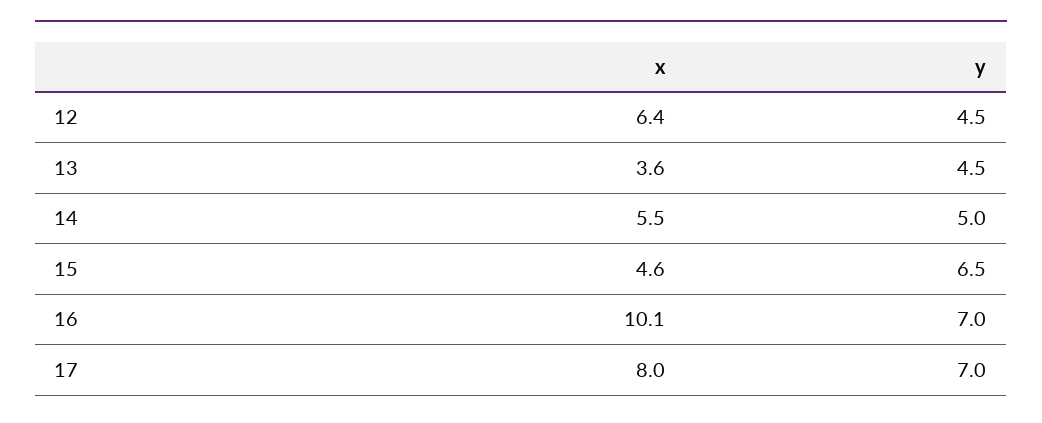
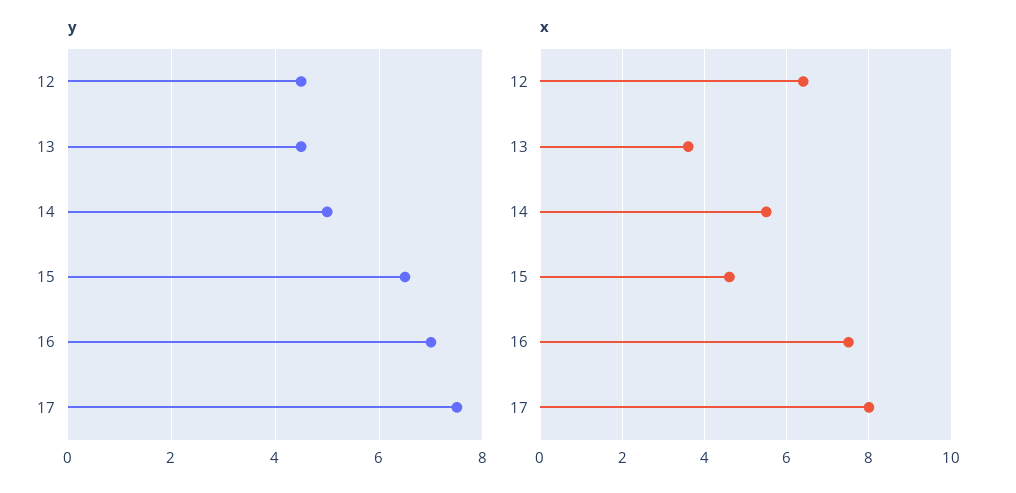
x, 16: 10.1 -> 7.5
y, 17: 7 -> 7.5

